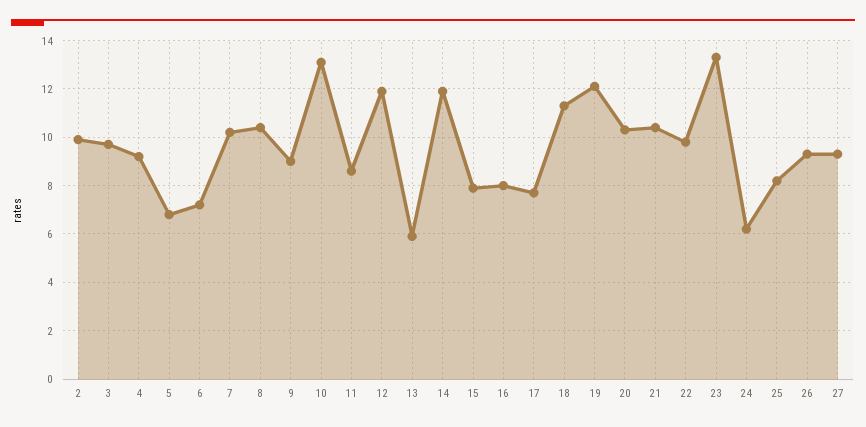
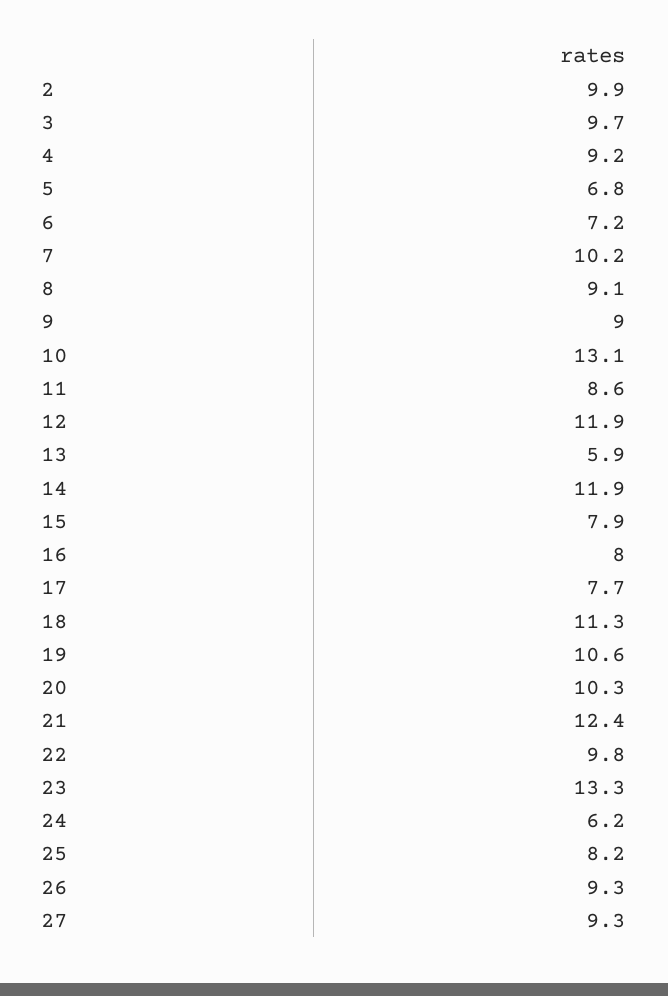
8: 10.5 -> 9.1
19: 12 -> 10.6
21: 10.5 -> 12.4

